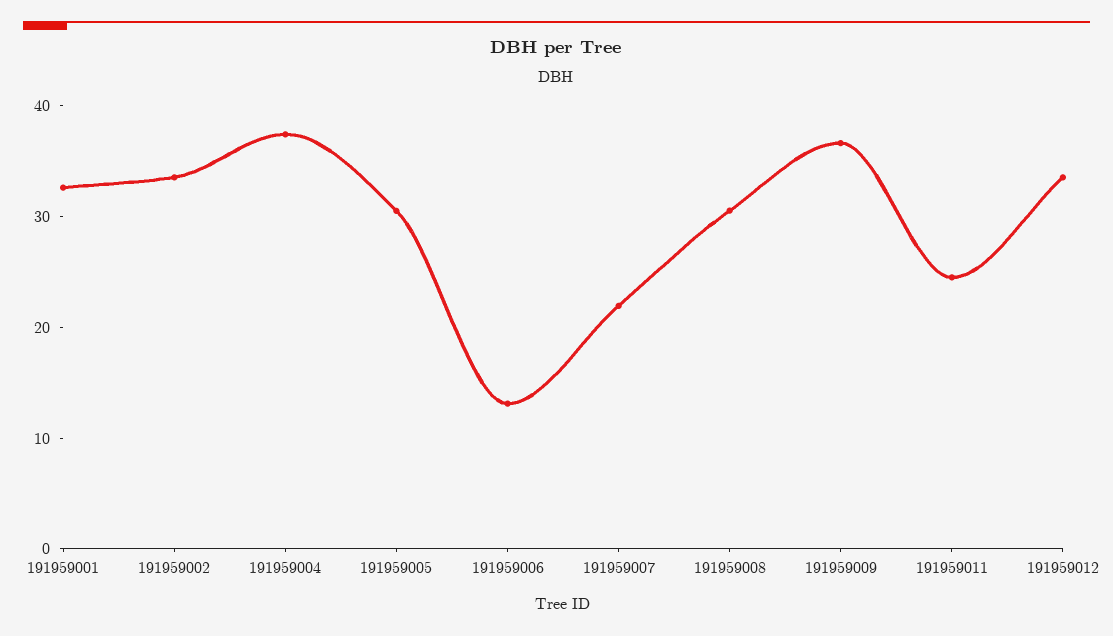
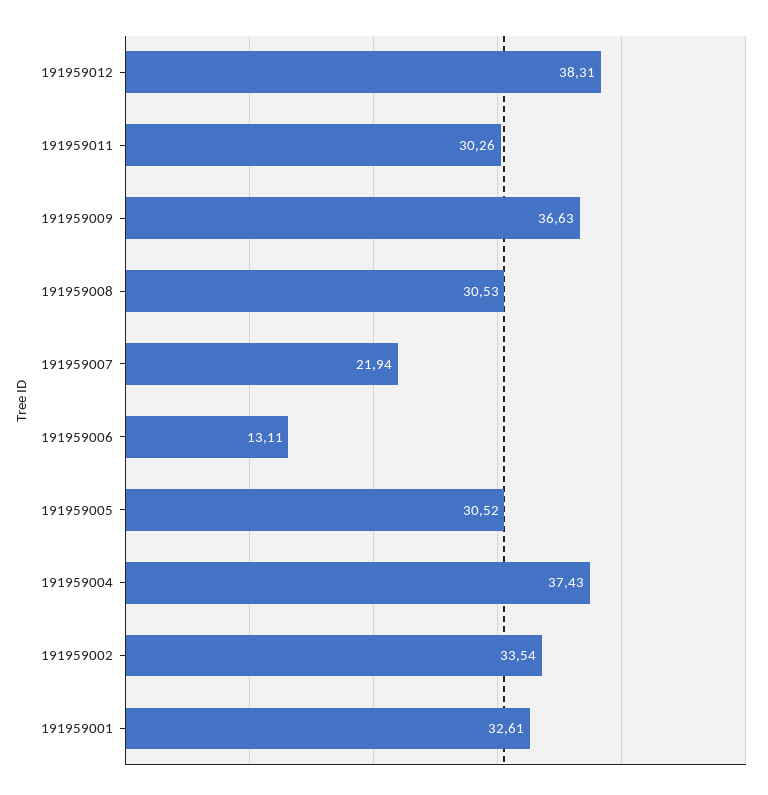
191959011: 24 -> 30.26
191959012: 34 -> 38.31

